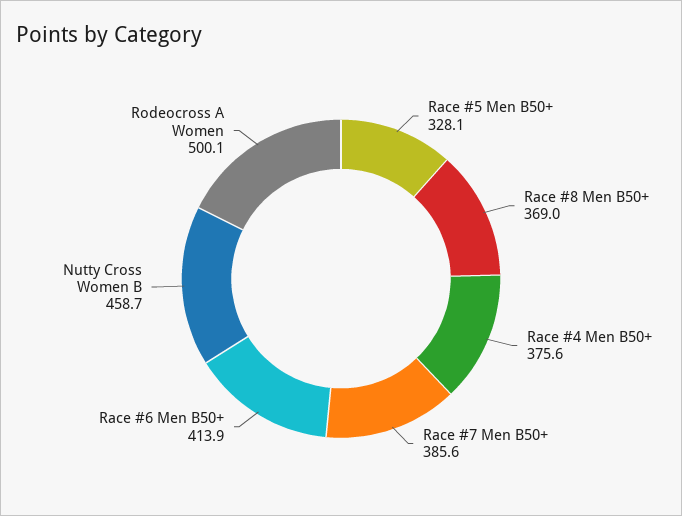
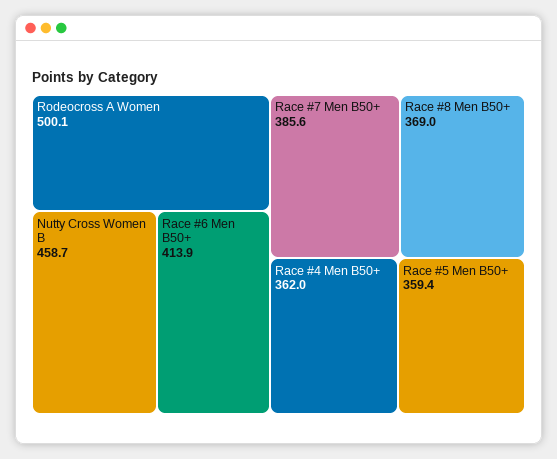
Race #5 Men B50+: 328.1 -> 359.4
Race #4 Men B50+: 375.6 -> 362

